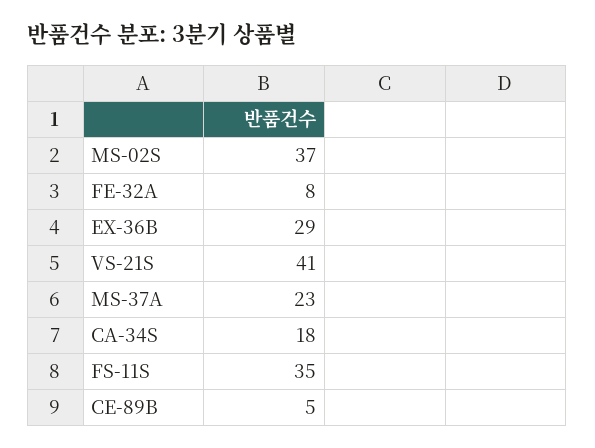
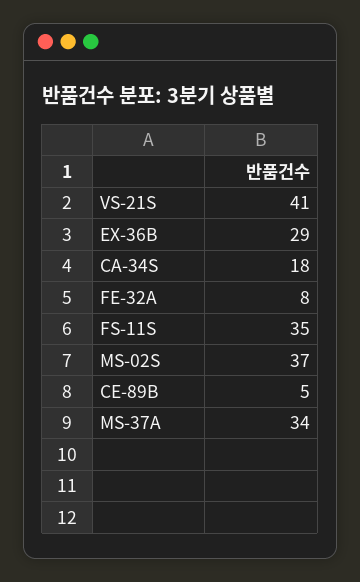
MS-37A: 23 -> 34

